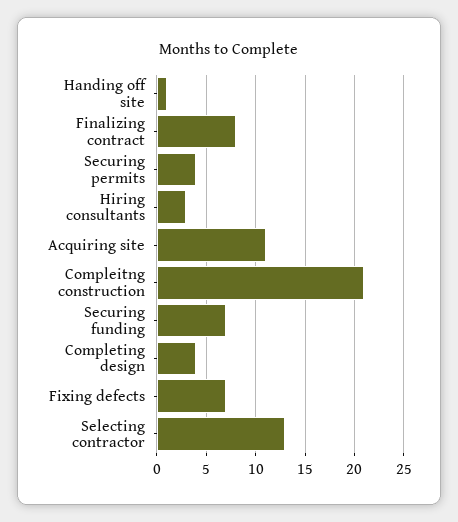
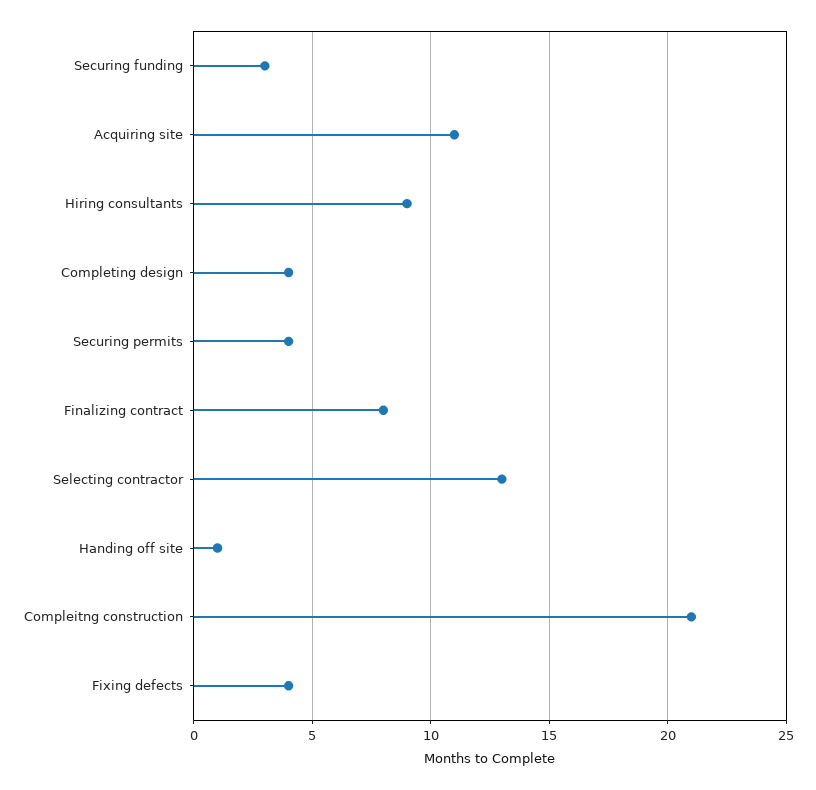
Hiring consultants: 3 -> 9
Securing funding: 7 -> 3
Fixing defects: 7 -> 4

